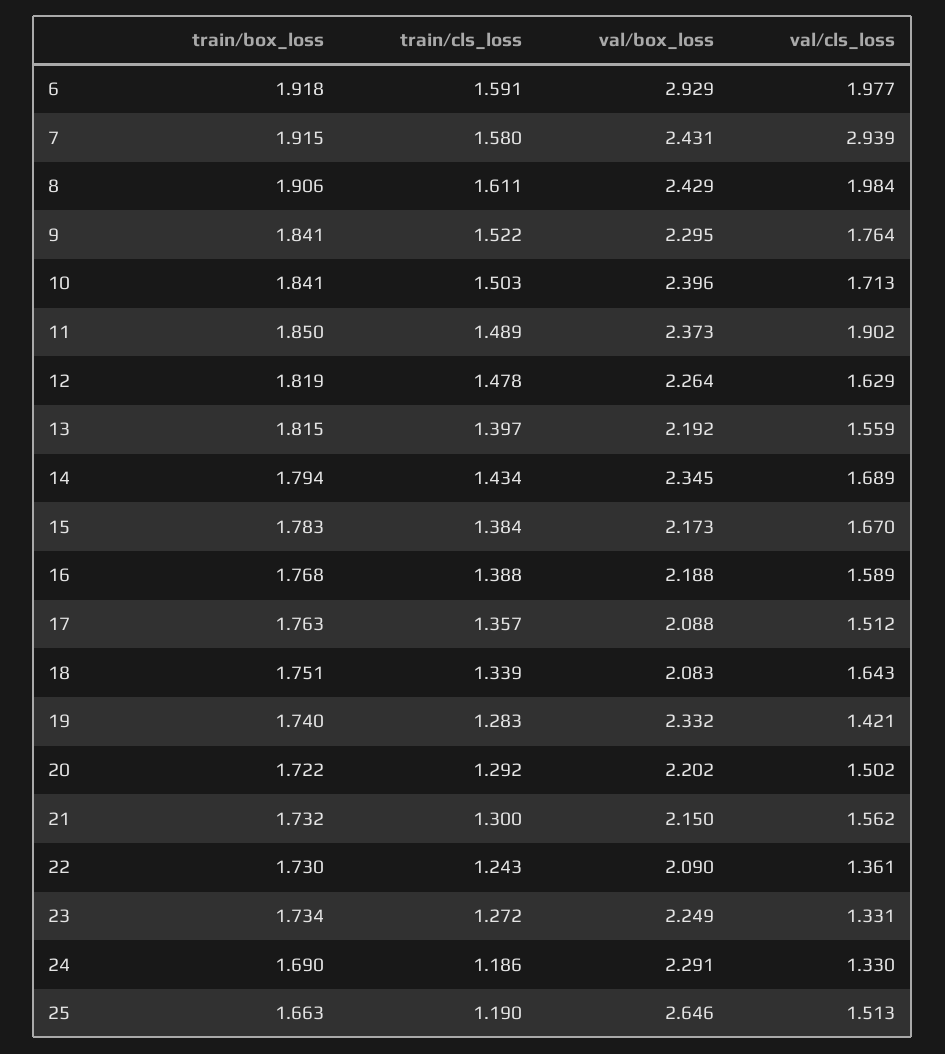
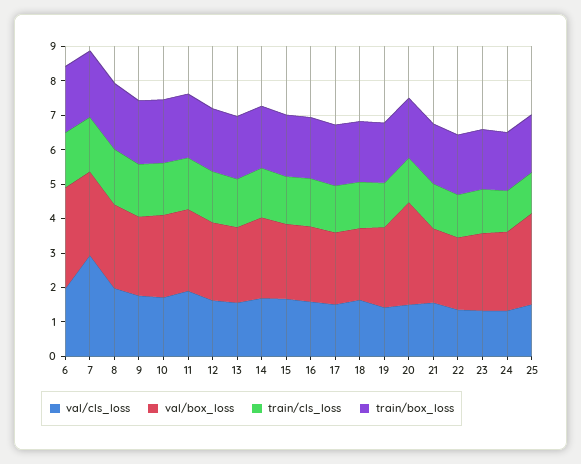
val/box_loss, 20: 2.202 -> 3

